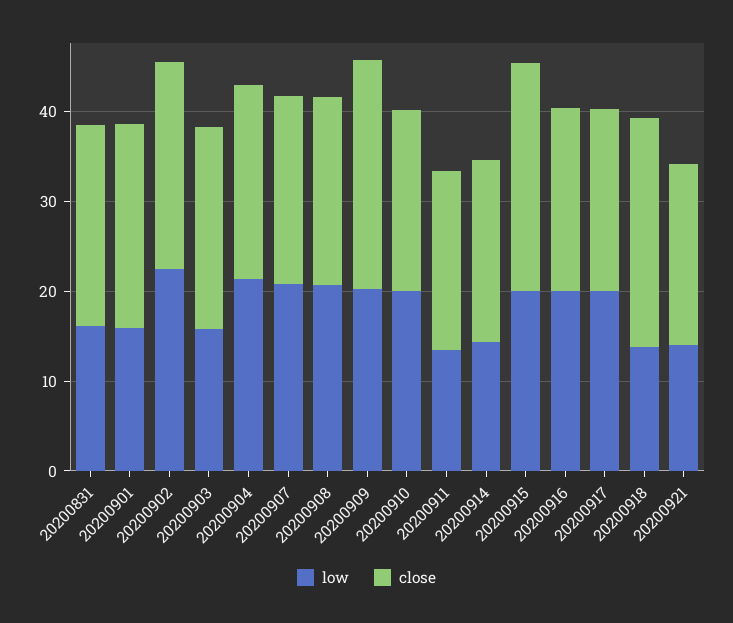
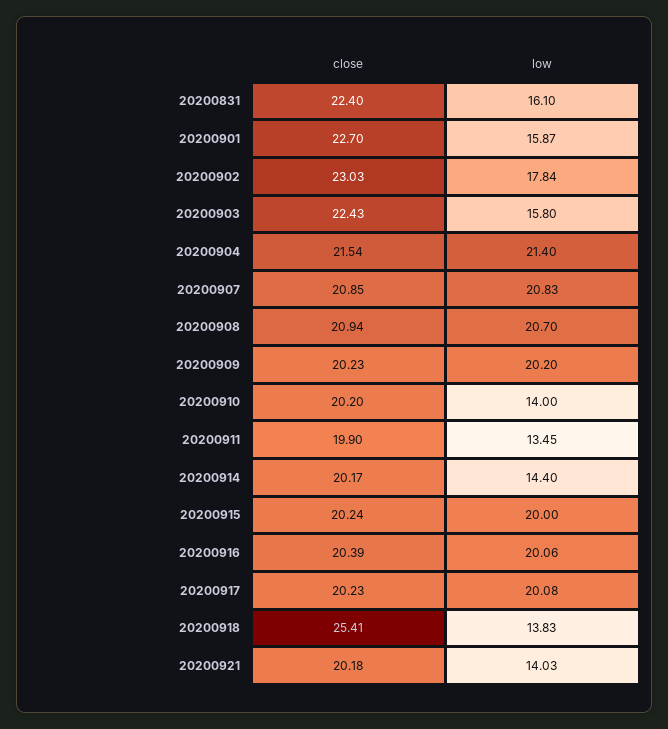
low, 20200902: 22 -> 17.84
close, 20200909: 26 -> 20.23
low, 20200910: 20 -> 14
close, 20200915: 26 -> 20.24

